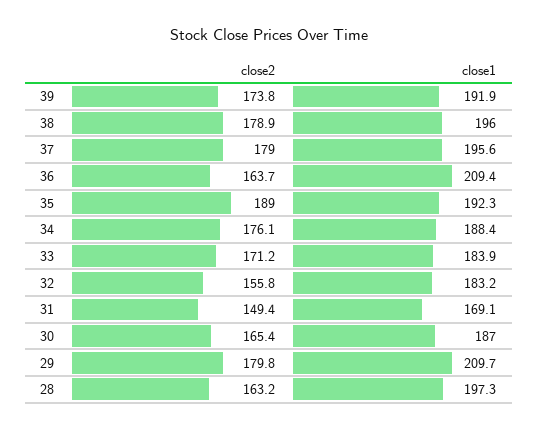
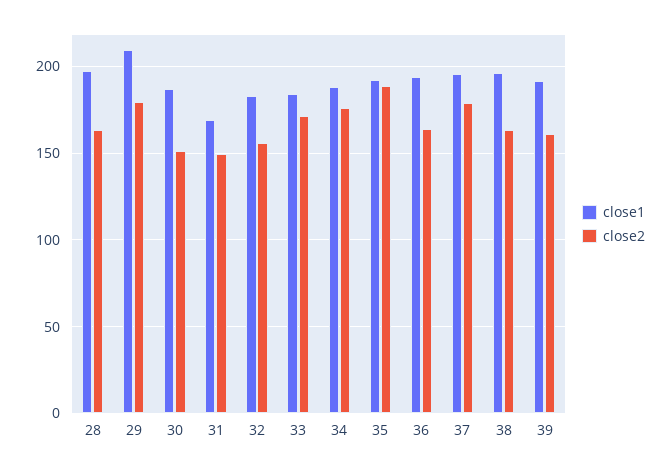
close2, 39: 173.8 -> 160
close2, 38: 178.9 -> 165
close1, 36: 209.4 -> 195
close2, 30: 165.4 -> 150

